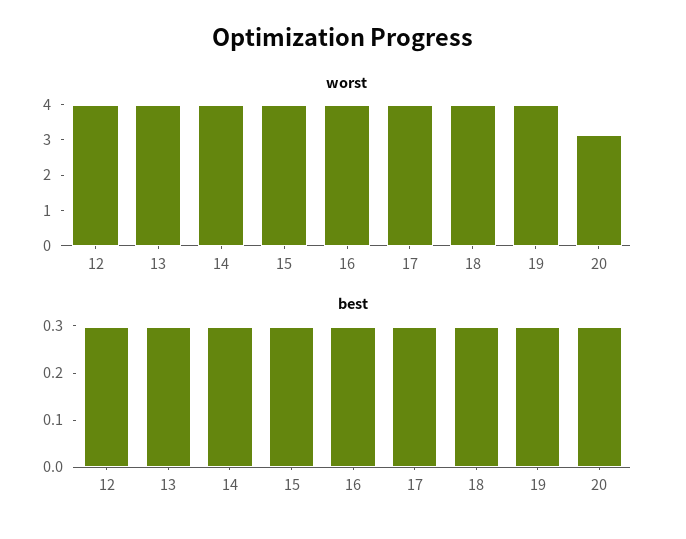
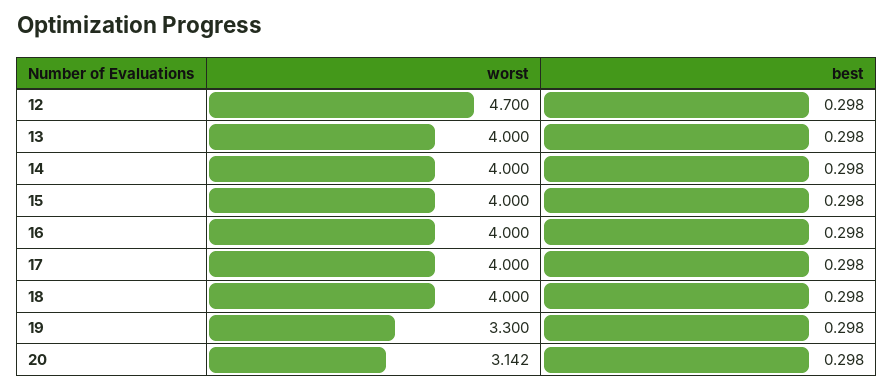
worst, 12: 4 -> 4.7
worst, 19: 4 -> 3.3

